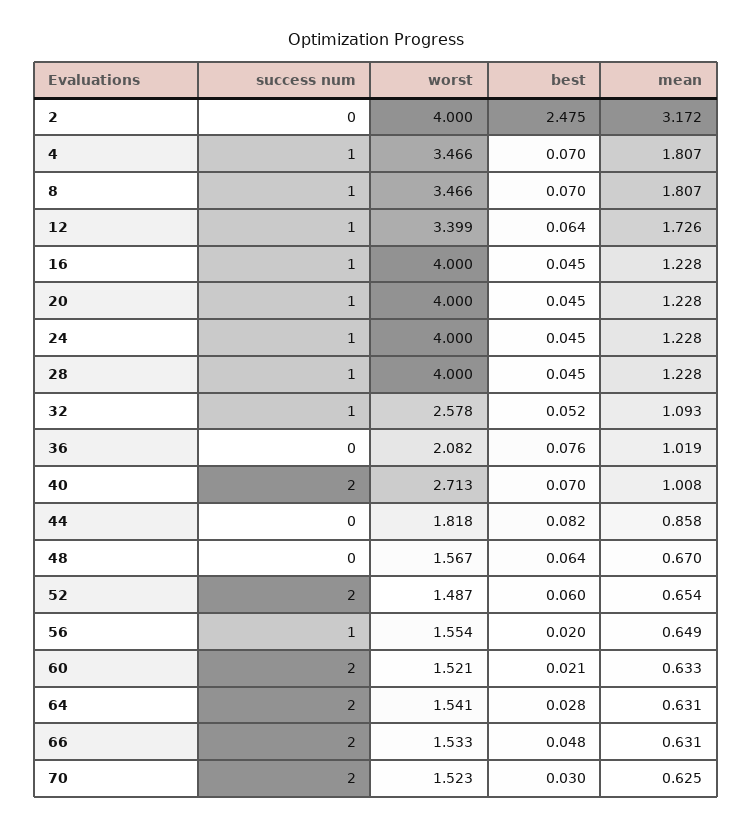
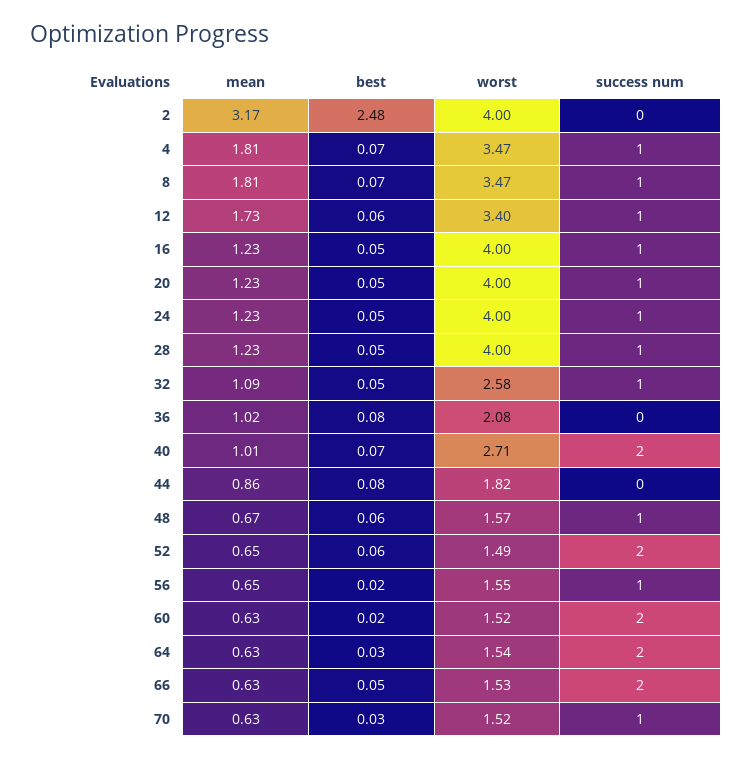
success num, 48: 0 -> 1
success num, 70: 2 -> 1

